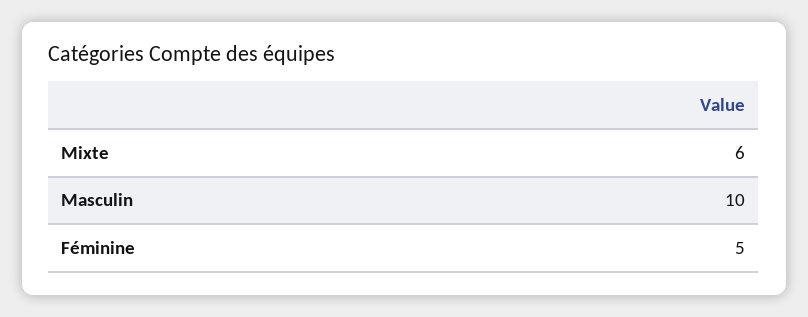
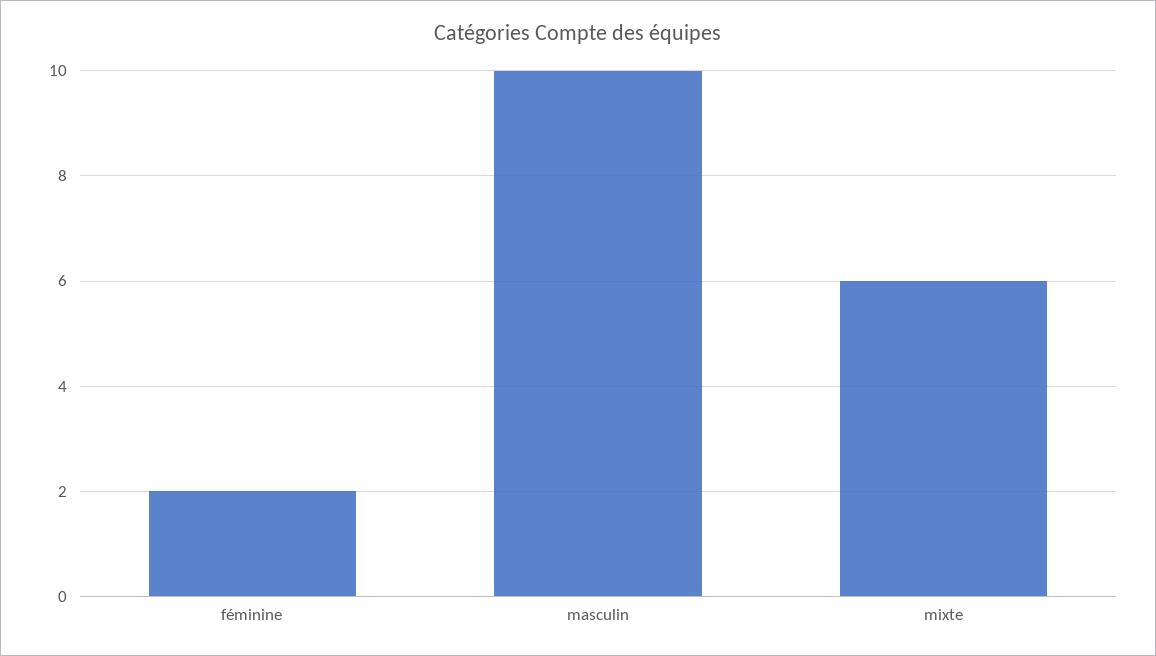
Féminine: 5 -> 2

